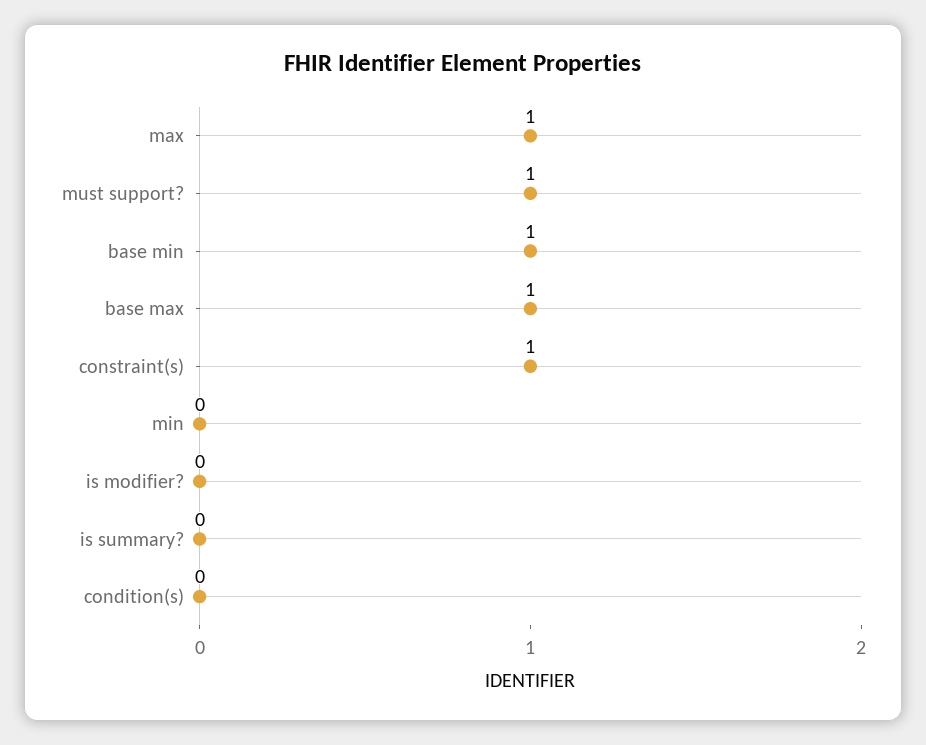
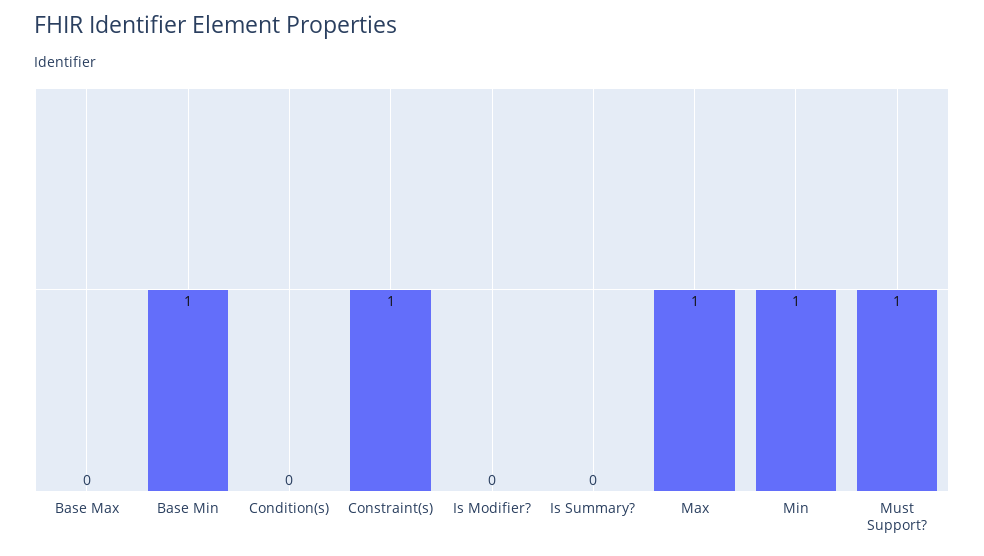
base max: 1 -> 0
min: 0 -> 1

